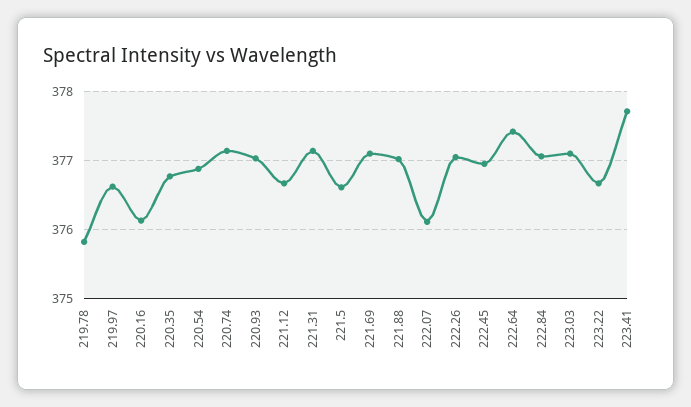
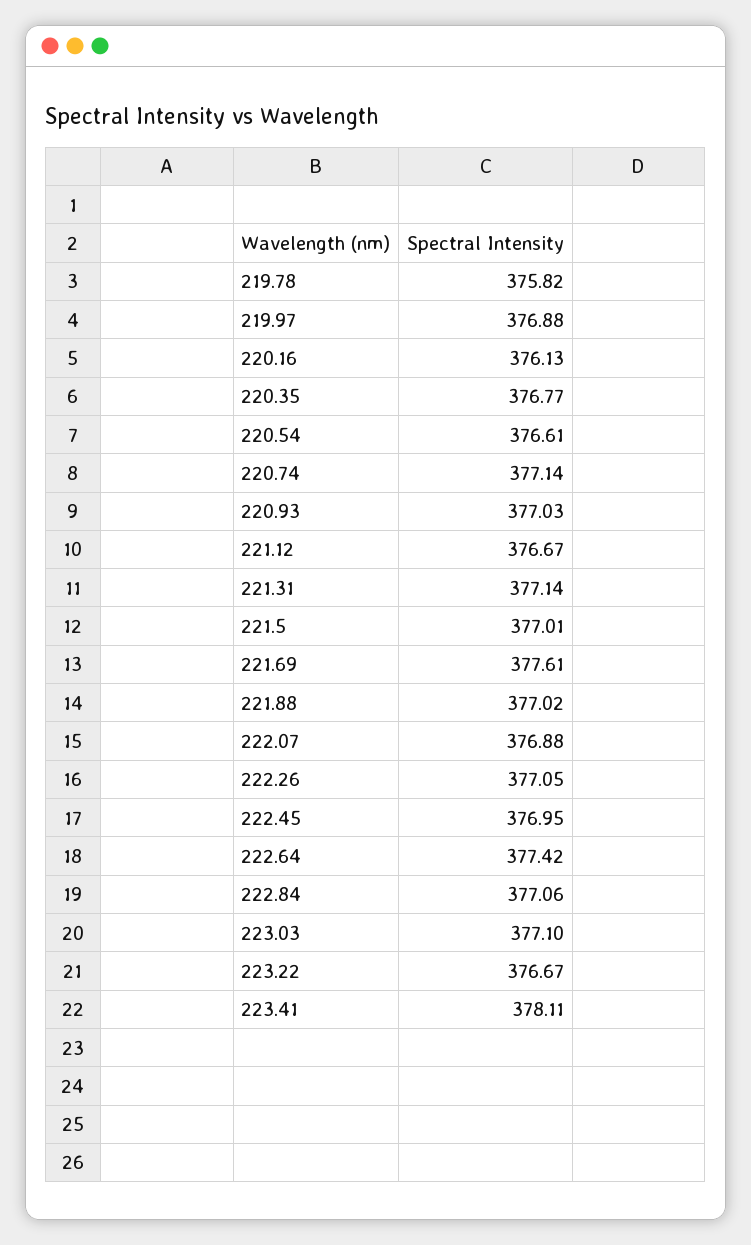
219.97: 376.6 -> 376.88
220.54: 376.9 -> 376.61
221.5: 376.6 -> 377.01
221.69: 377.1 -> 377.61
222.07: 376.1 -> 376.88
223.41: 377.7 -> 378.11

